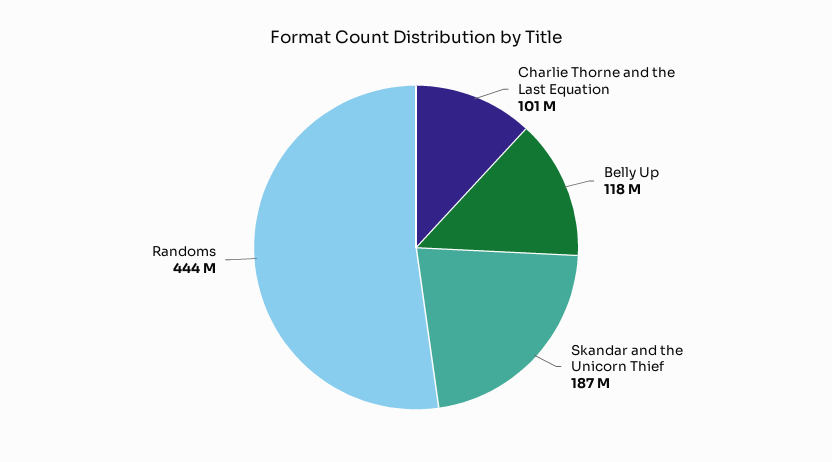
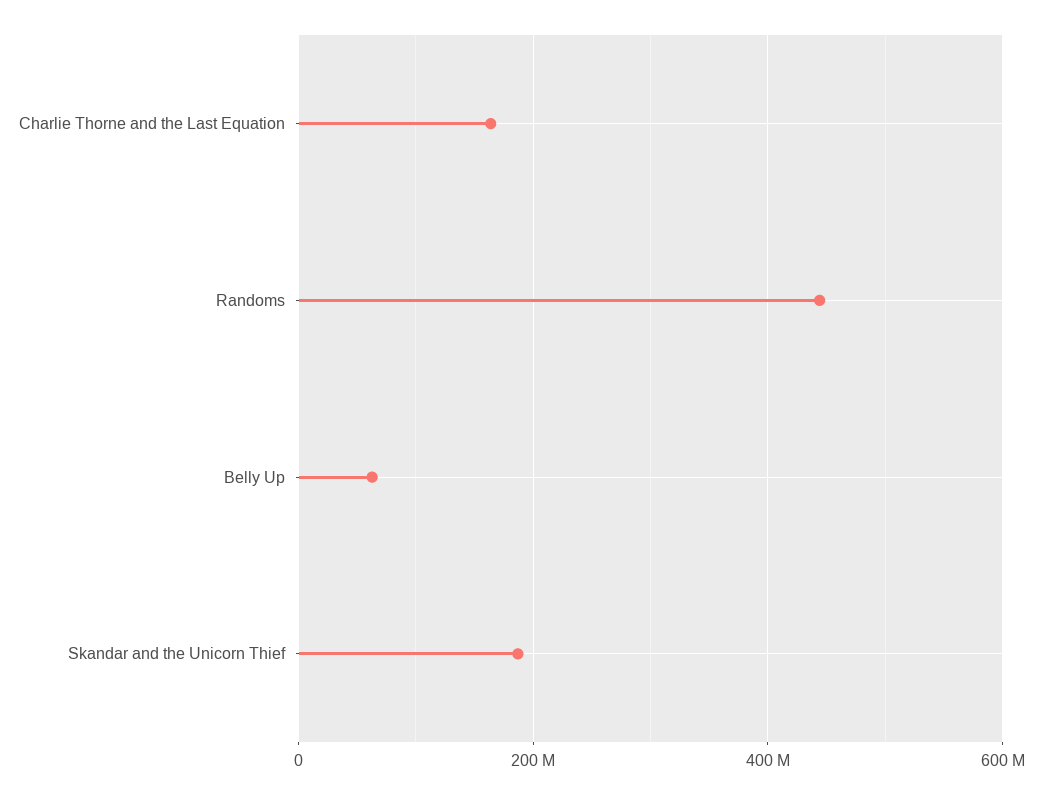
Charlie Thorne and the Last Equation: 101000000 -> 160000000
Belly Up: 118000000 -> 60000000

